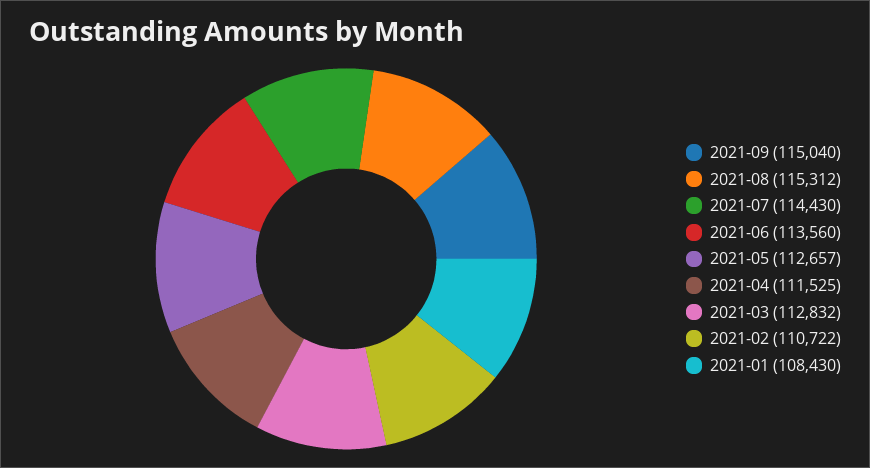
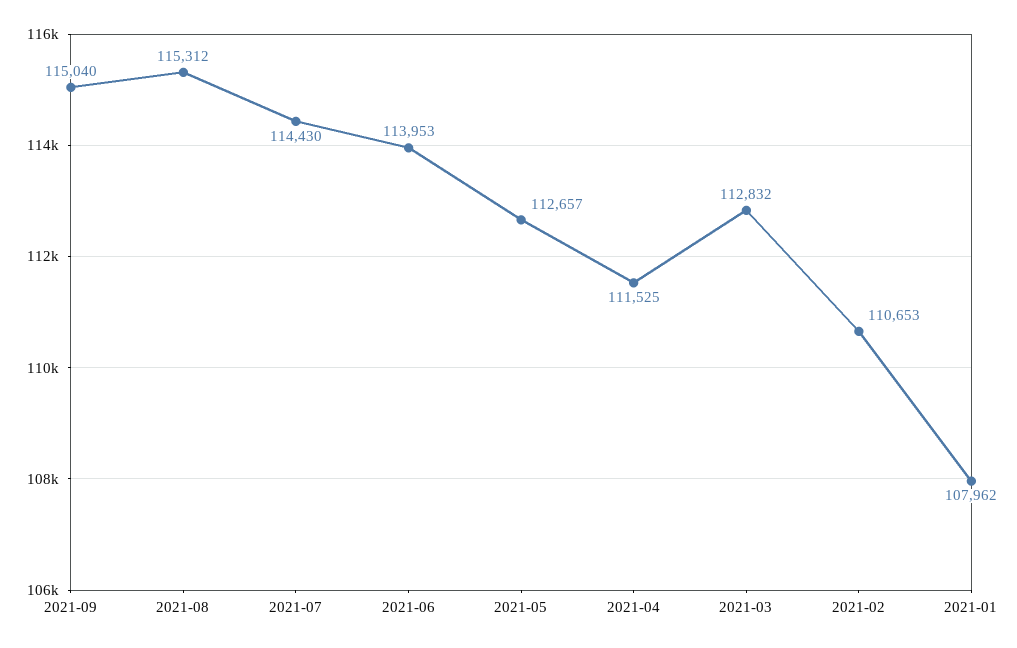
2021-06: 113560 -> 113953
2021-02: 110722 -> 110653
2021-01: 108430 -> 107962

